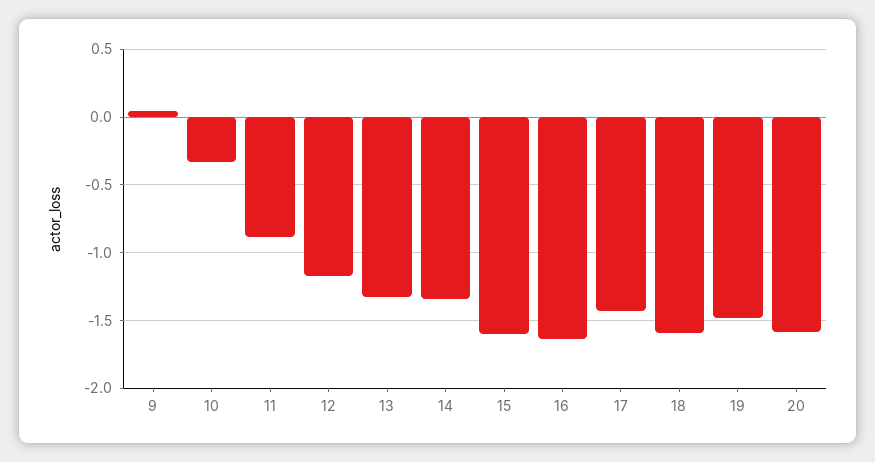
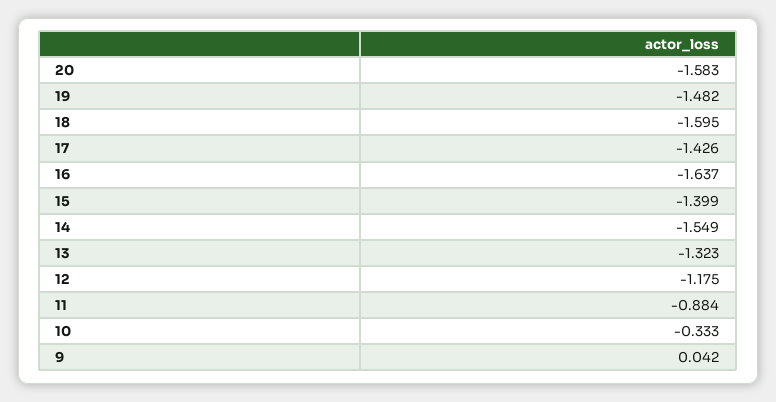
14: -1.35 -> -1.549
15: -1.6 -> -1.399

